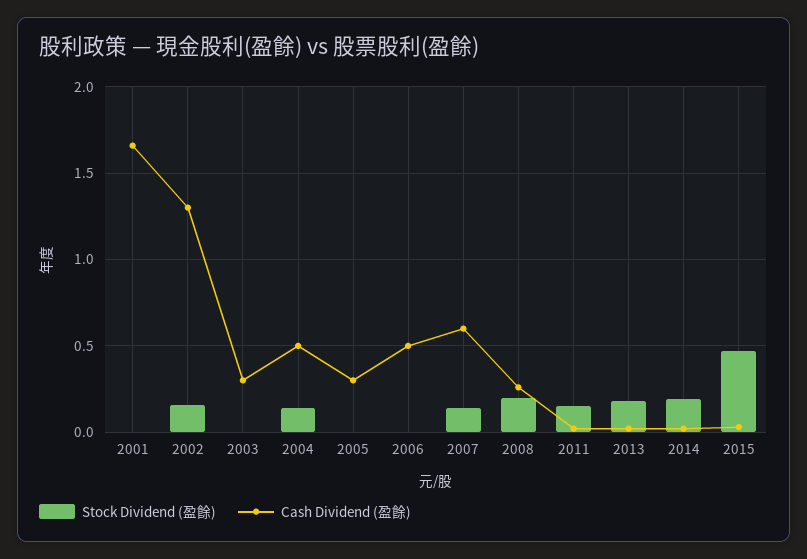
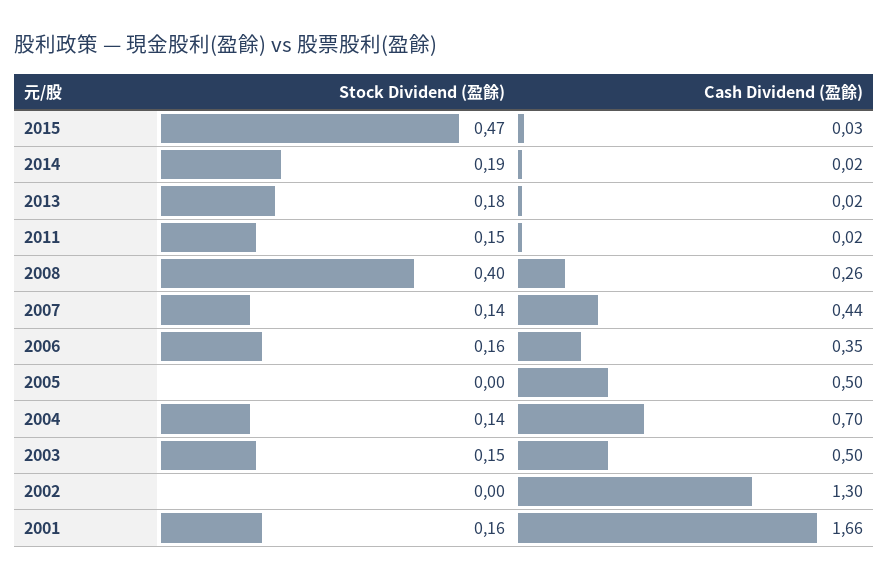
Stock Dividend (盈餘), 2001: 0 -> 0.16
Stock Dividend (盈餘), 2002: 0.15 -> 0
Stock Dividend (盈餘), 2003: 0 -> 0.15
Cash Dividend (盈餘), 2003: 0.3 -> 0.5
Cash Dividend (盈餘), 2004: 0.5 -> 0.7
Cash Dividend (盈餘), 2005: 0.3 -> 0.5
Stock Dividend (盈餘), 2006: 0 -> 0.16
Cash Dividend (盈餘), 2006: 0.5 -> 0.35
Cash Dividend (盈餘), 2007: 0.6 -> 0.44
Stock Dividend (盈餘), 2008: 0.2 -> 0.4

